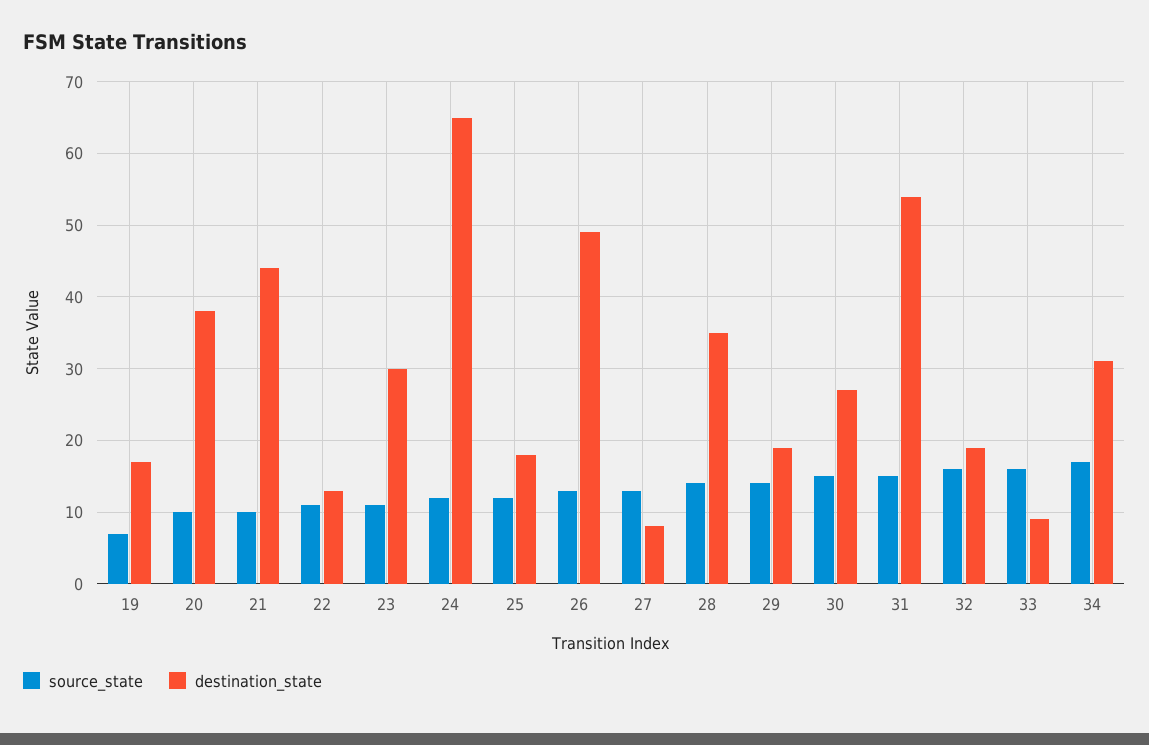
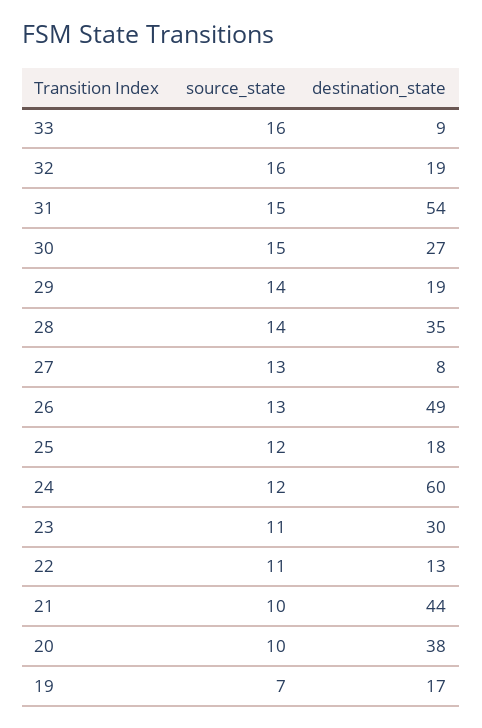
destination_state, 24: 65 -> 60
source_state, 34: 17 -> none
destination_state, 34: 31 -> none

